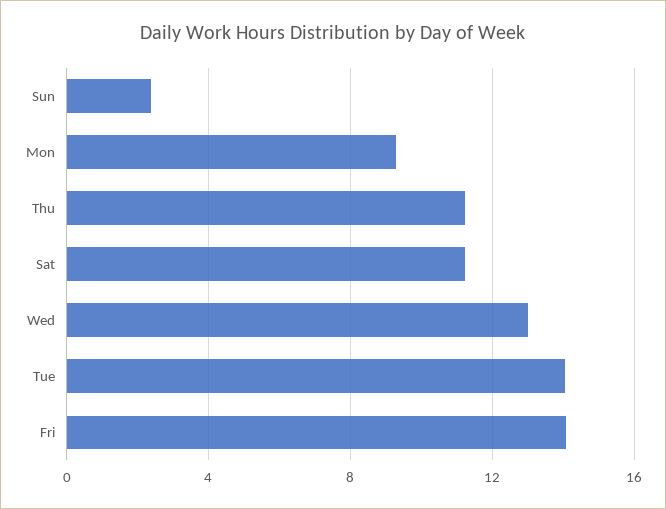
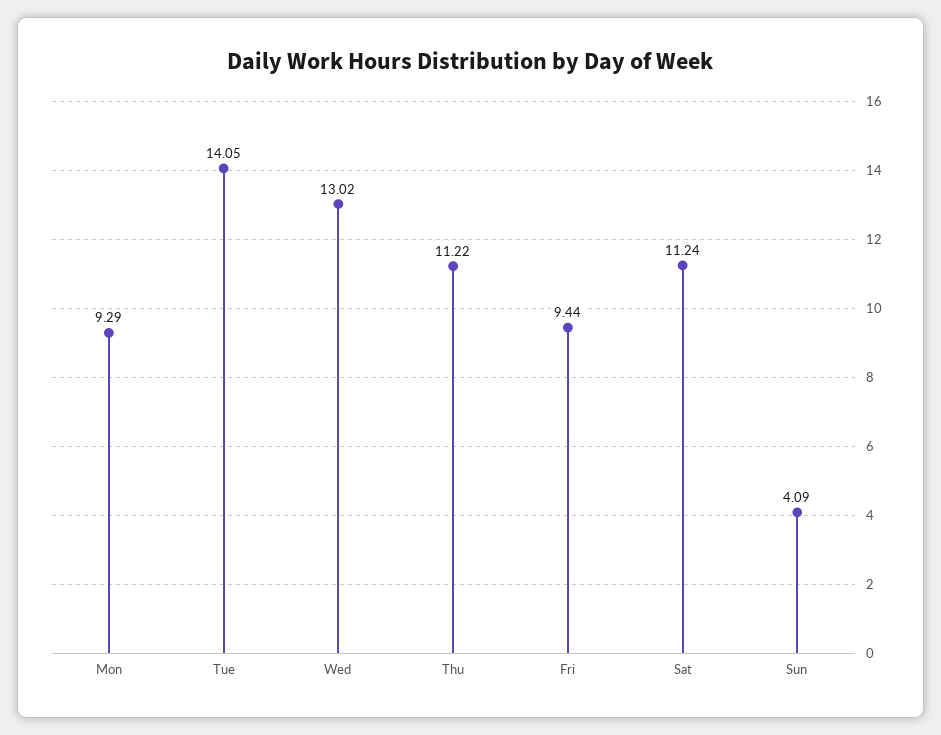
Sun: 2.5 -> 4.09
Fri: 14 -> 9.44

